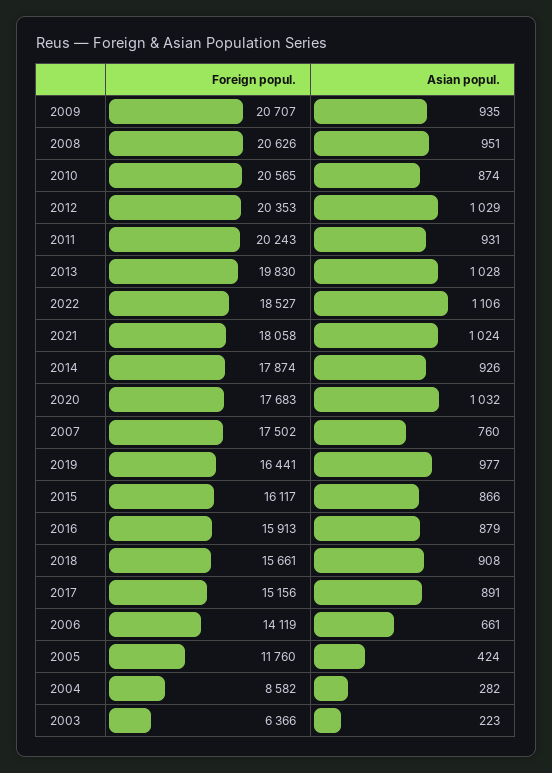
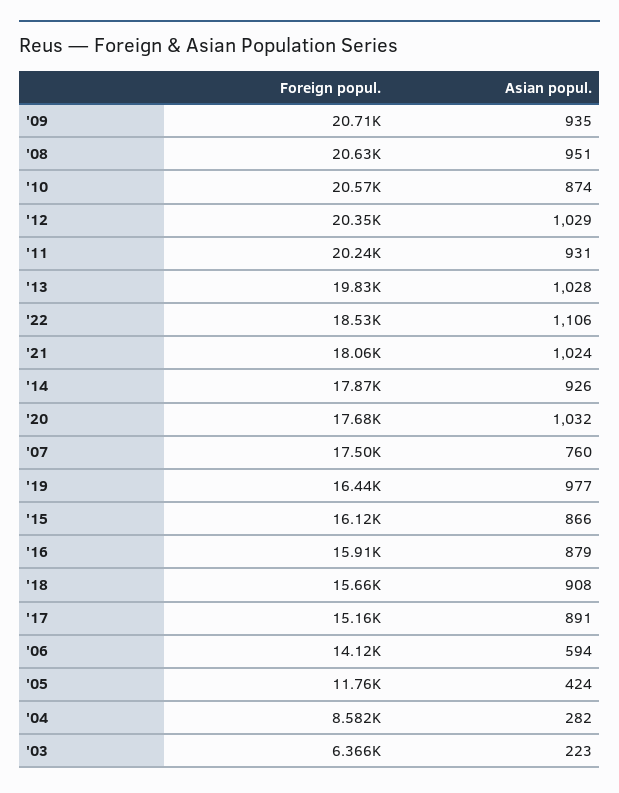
Asian popul., 2006: 661 -> 594

